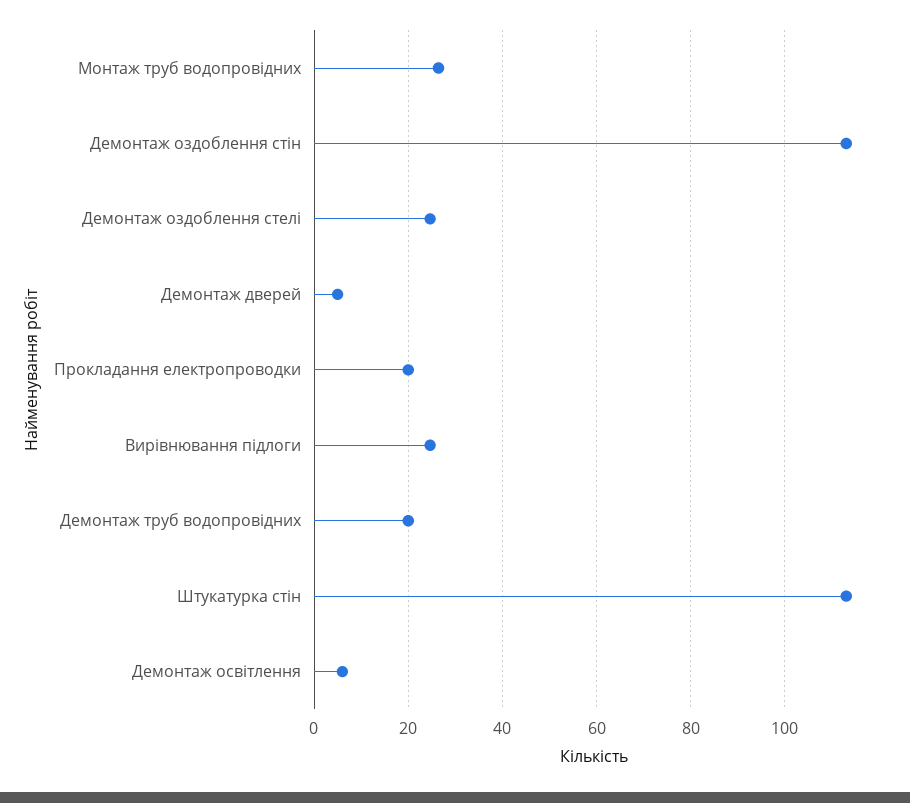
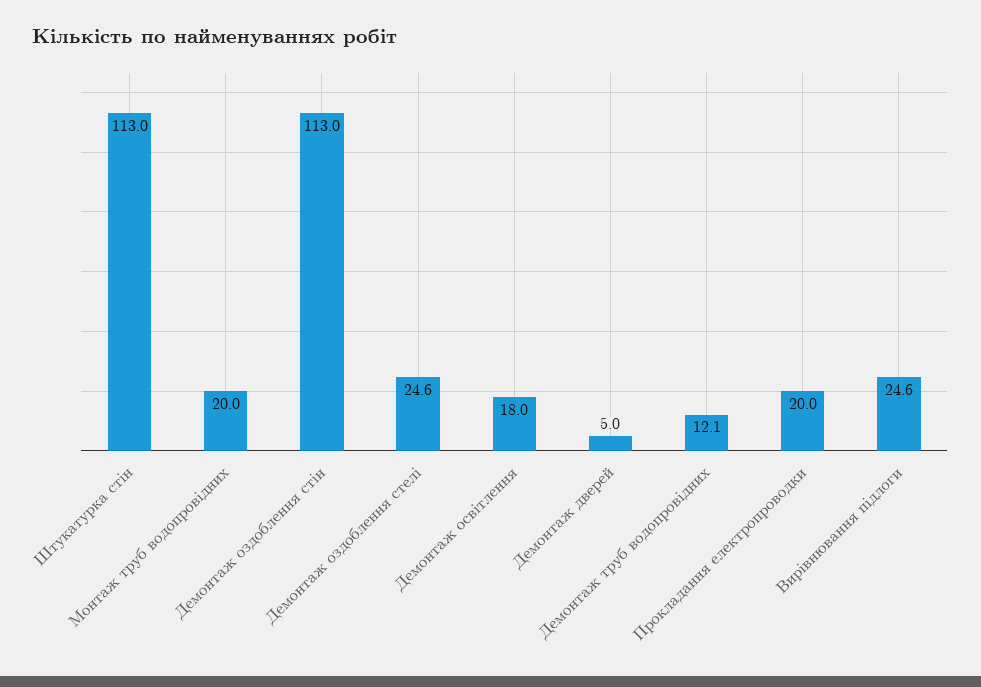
Монтаж труб водопровідних: 26 -> 20
Демонтаж труб водопровідних: 20 -> 12.1
Демонтаж освітлення: 6 -> 18

